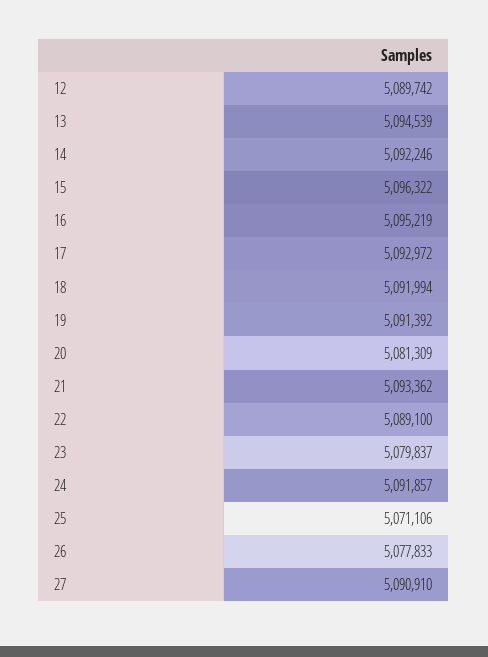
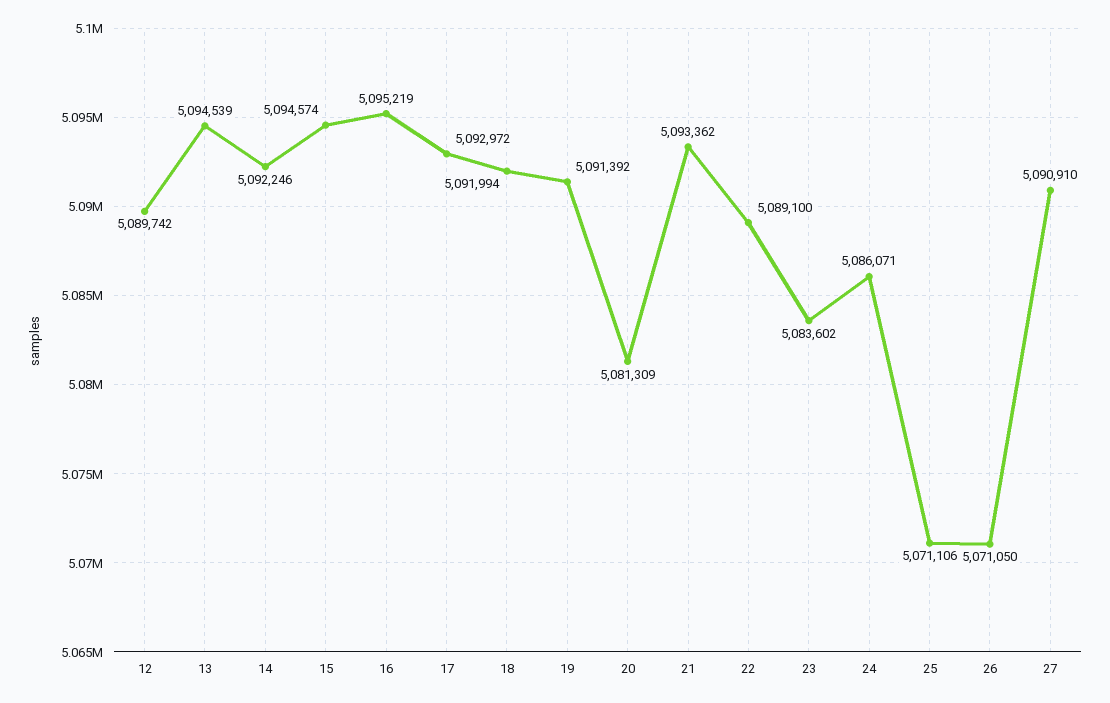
15: 5096322 -> 5094574
23: 5079837 -> 5083602
24: 5091857 -> 5086071
26: 5077833 -> 5071050

